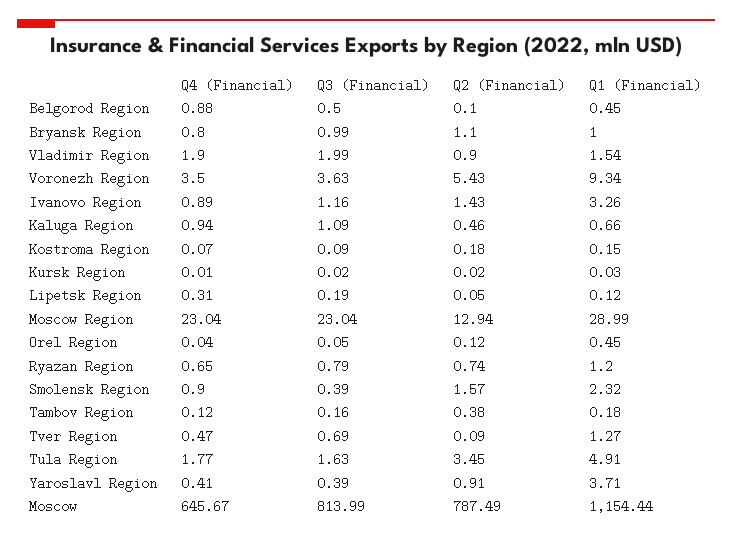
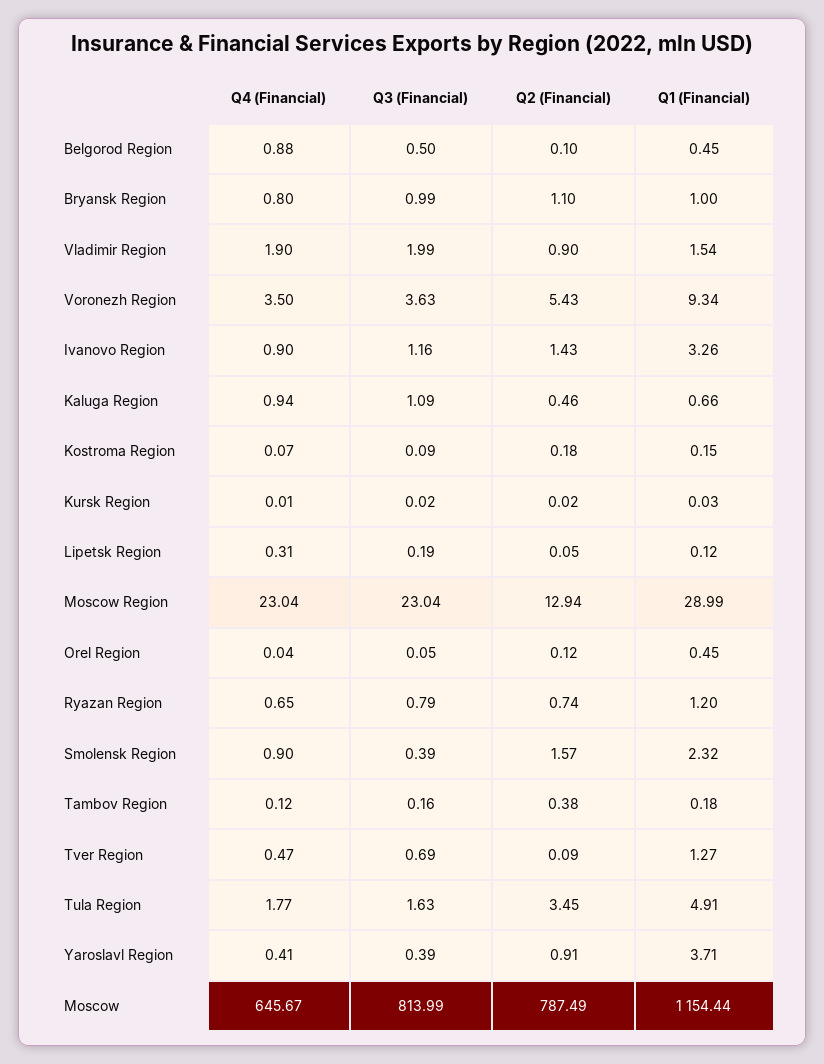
Q4 (Financial), Ivanovo Region: 0.89 -> 0.9

